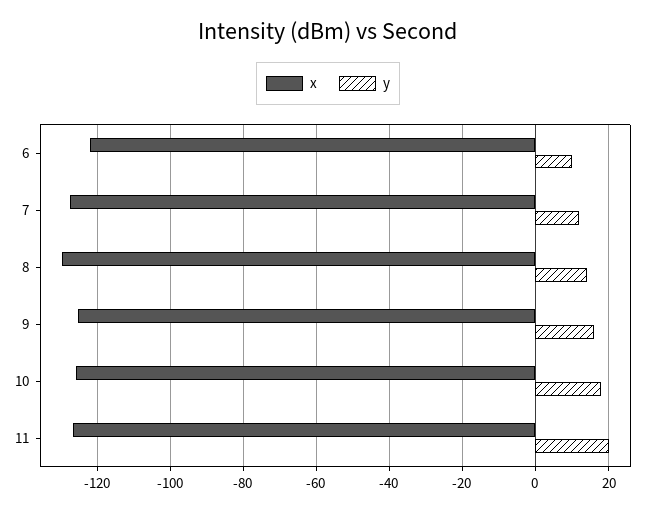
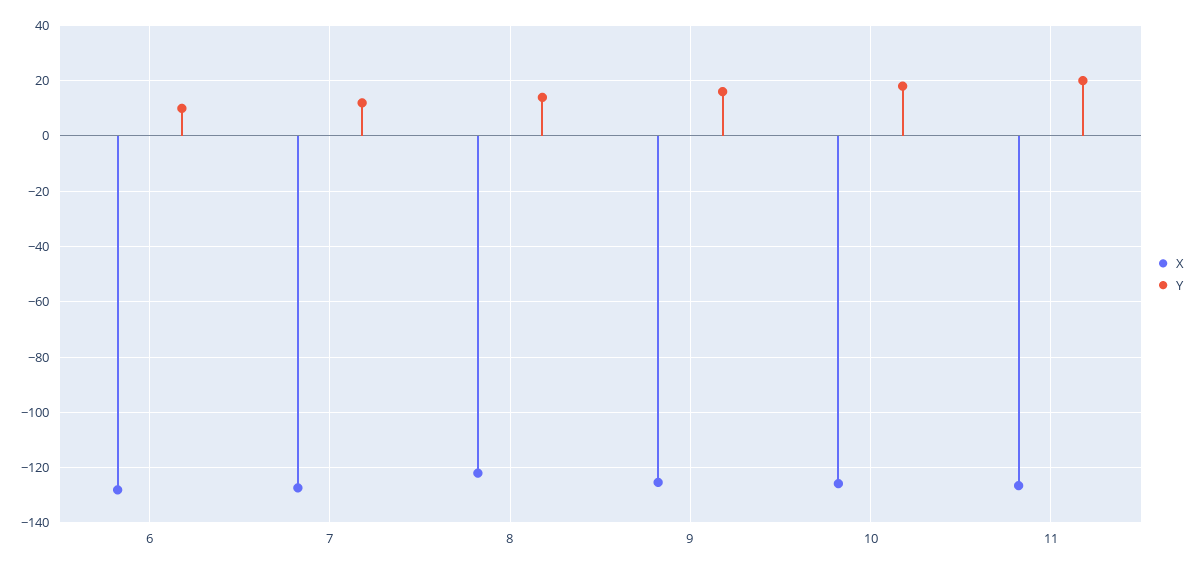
x, 6: -122 -> -127.5
x, 8: -130 -> -122.5

